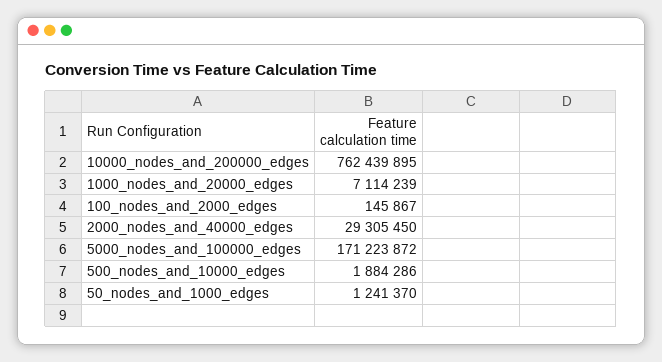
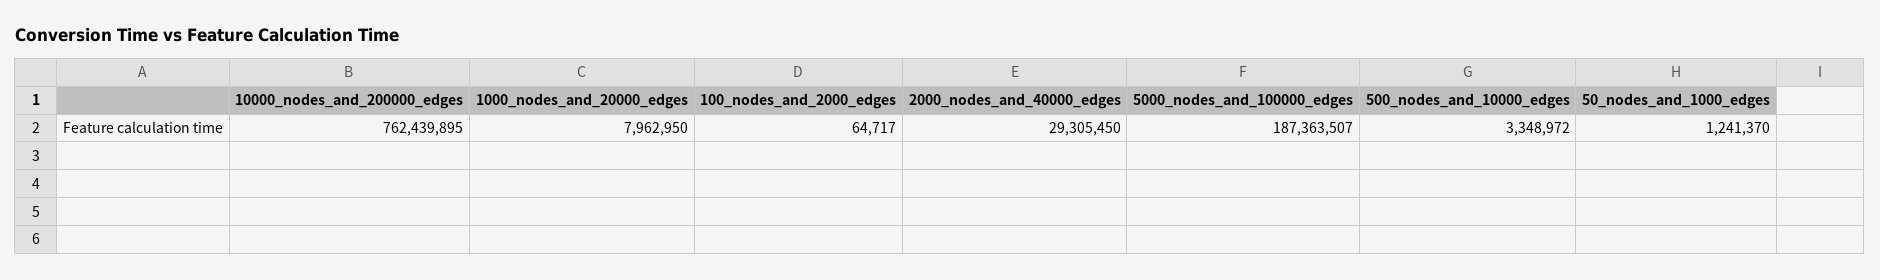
1000_nodes_and_20000_edges: 7114239 -> 7962950
100_nodes_and_2000_edges: 145867 -> 64717
5000_nodes_and_100000_edges: 171223872 -> 187363507
500_nodes_and_10000_edges: 1884286 -> 3348972

